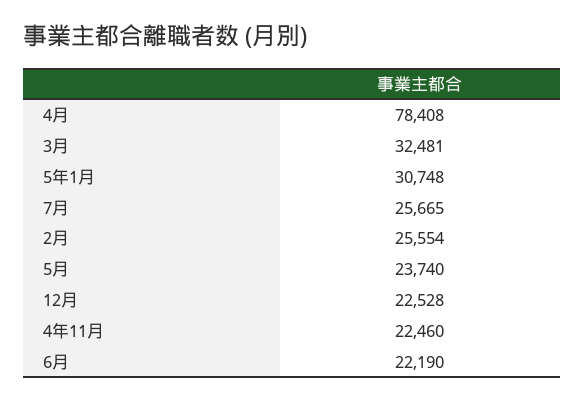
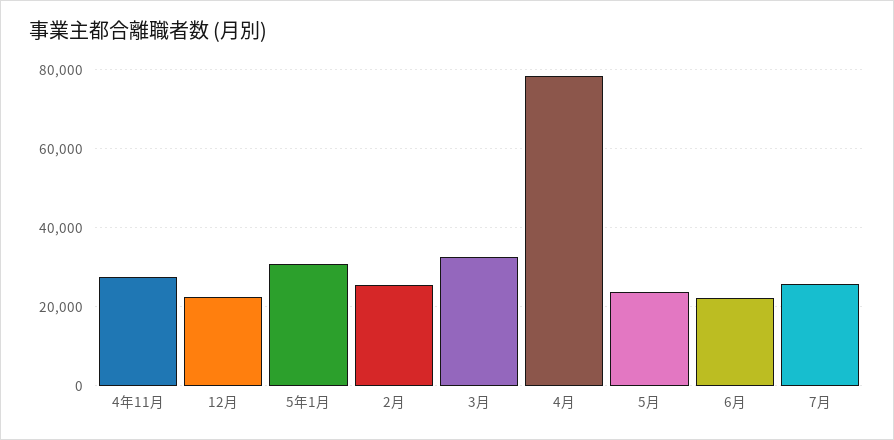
4年11月: 22460 -> 28000

